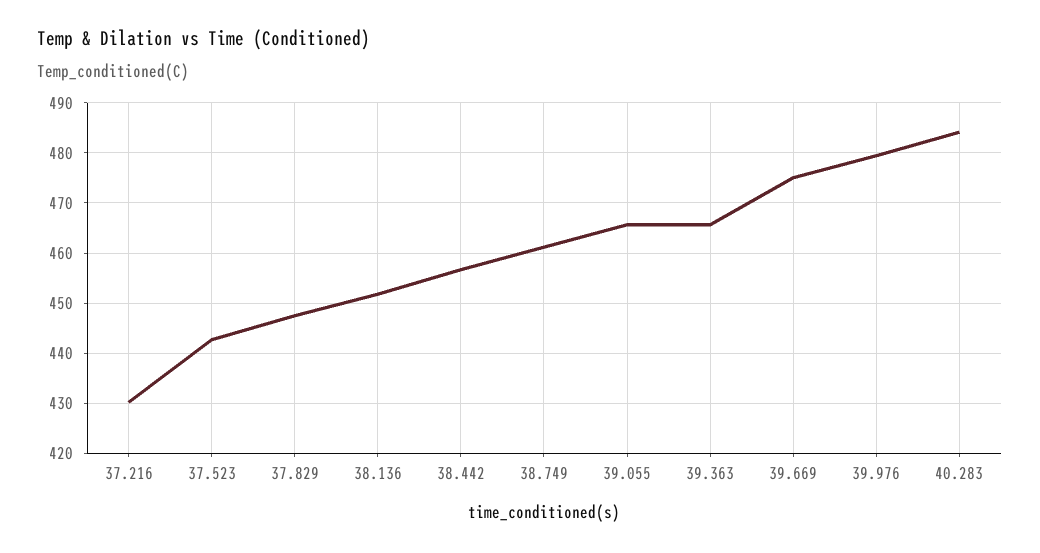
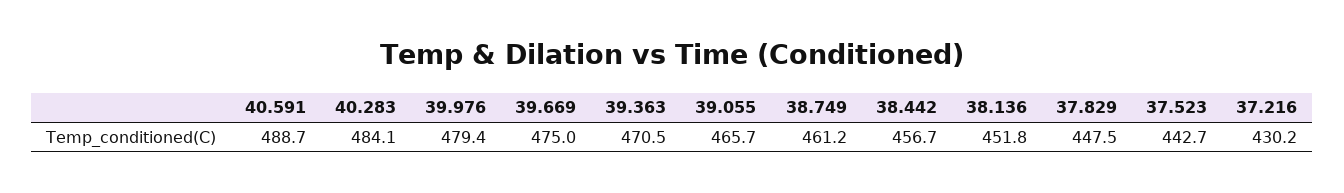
39.363: 466 -> 470.5
40.591: none -> 488.7

